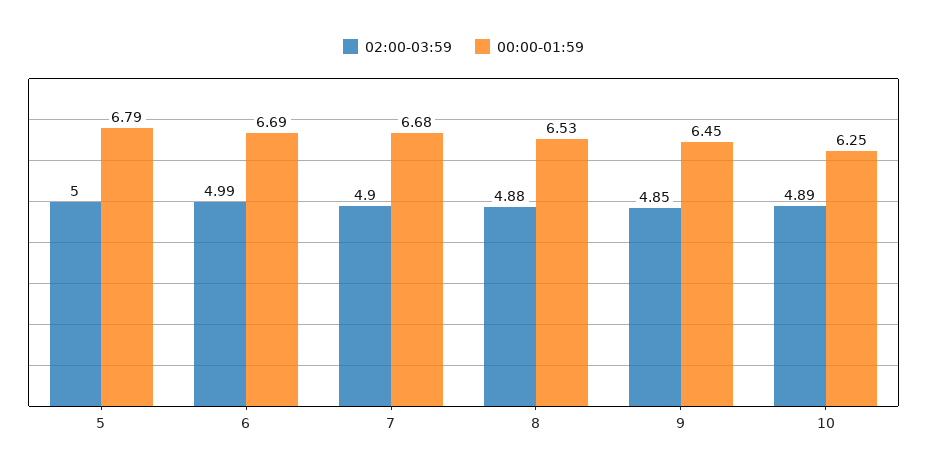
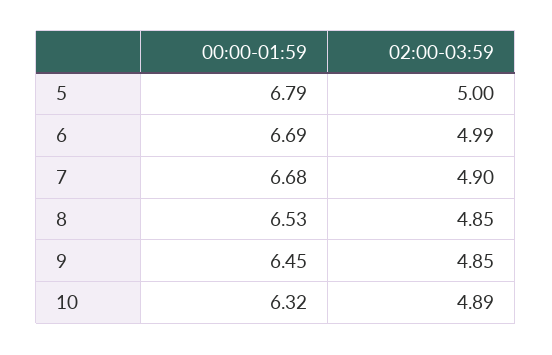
02:00-03:59, 8: 4.88 -> 4.85
00:00-01:59, 10: 6.25 -> 6.32

